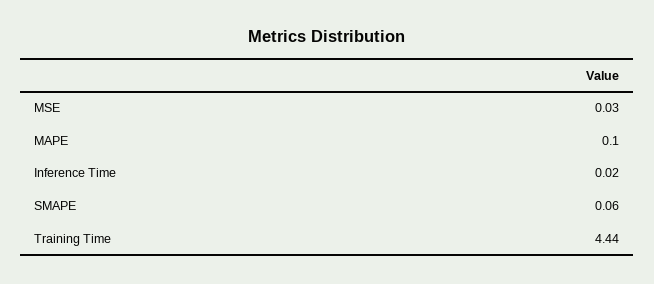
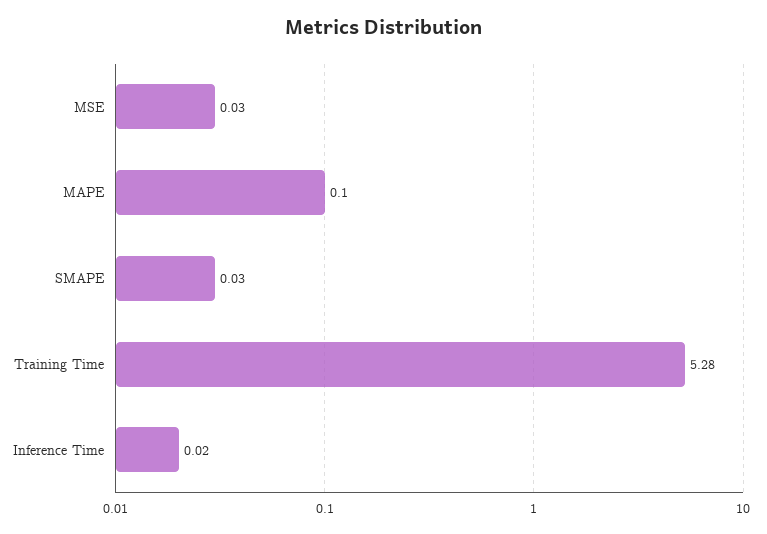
SMAPE: 0.06 -> 0.03
Training Time: 4.44 -> 5.28

